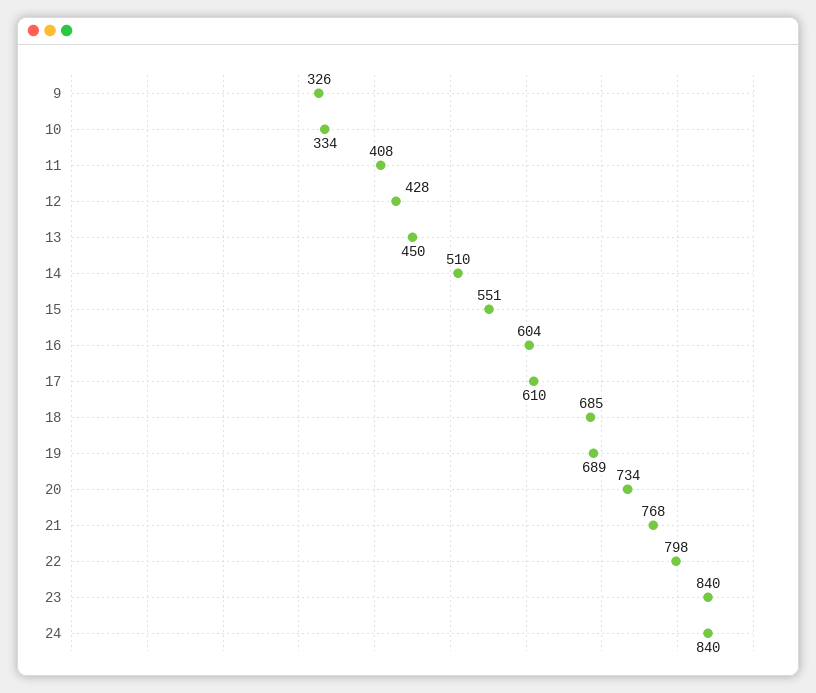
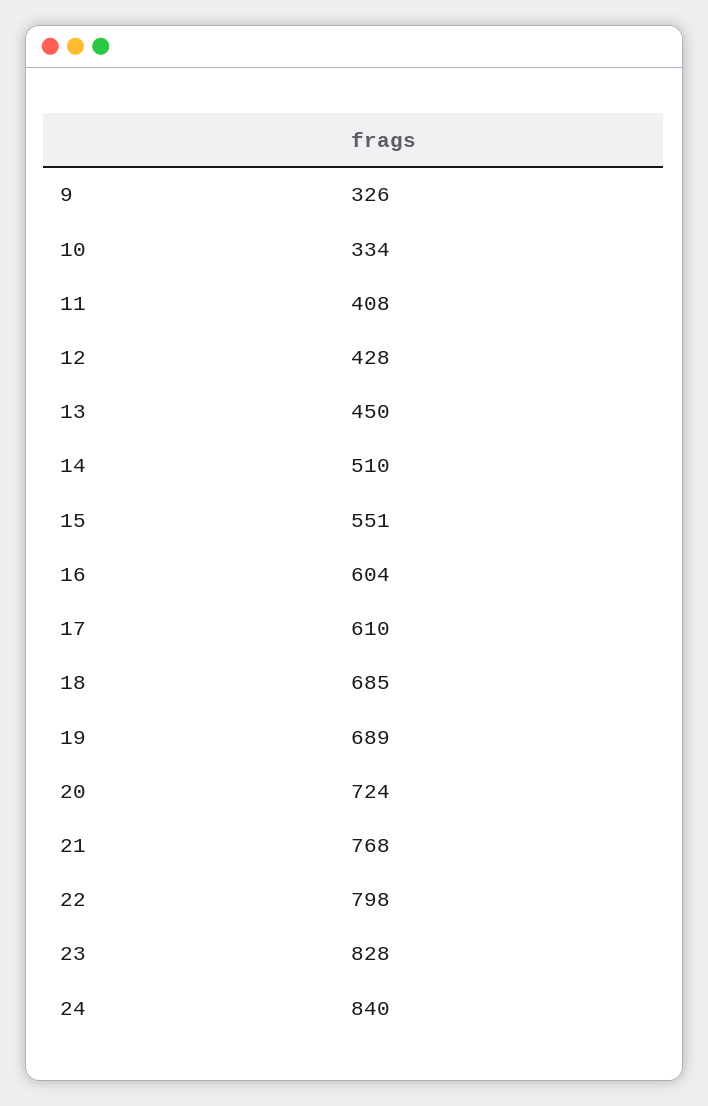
20: 734 -> 724
23: 840 -> 828

